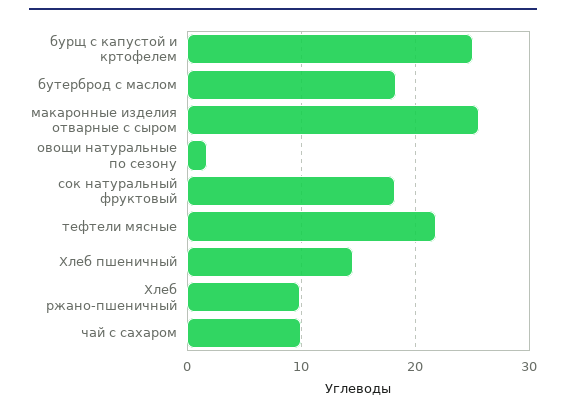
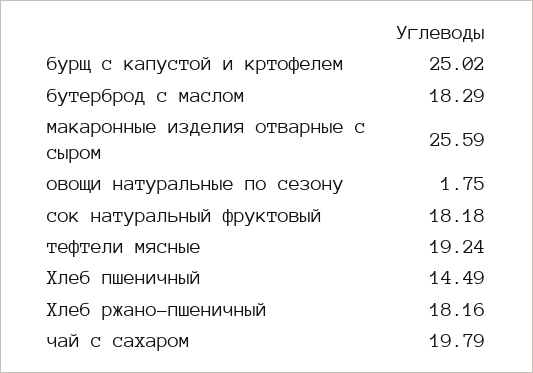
тефтели мясные: 22 -> 19.24
Хлеб ржано-пшеничный: 10 -> 18.16
чай с сахаром: 10 -> 19.79

